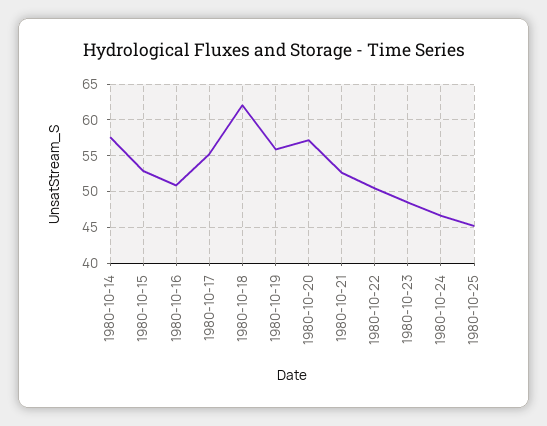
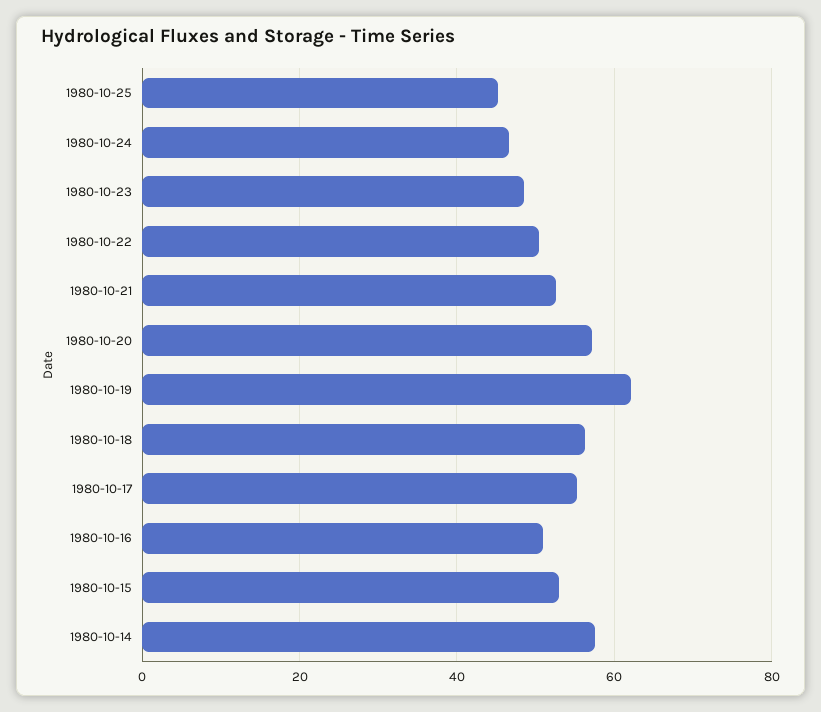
1980-10-18: 62 -> 56
1980-10-19: 56 -> 62

